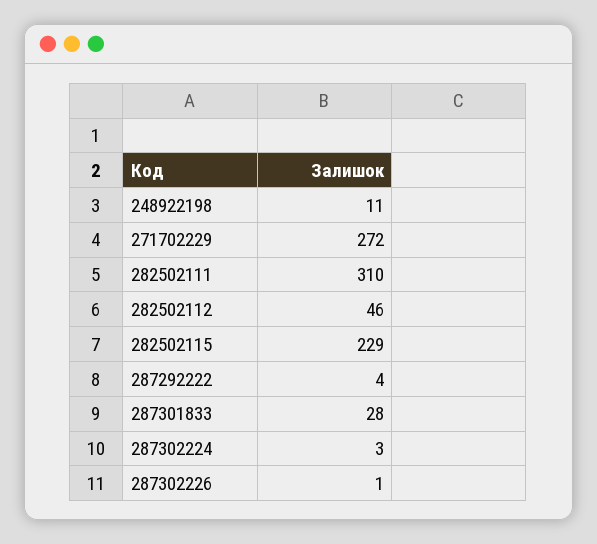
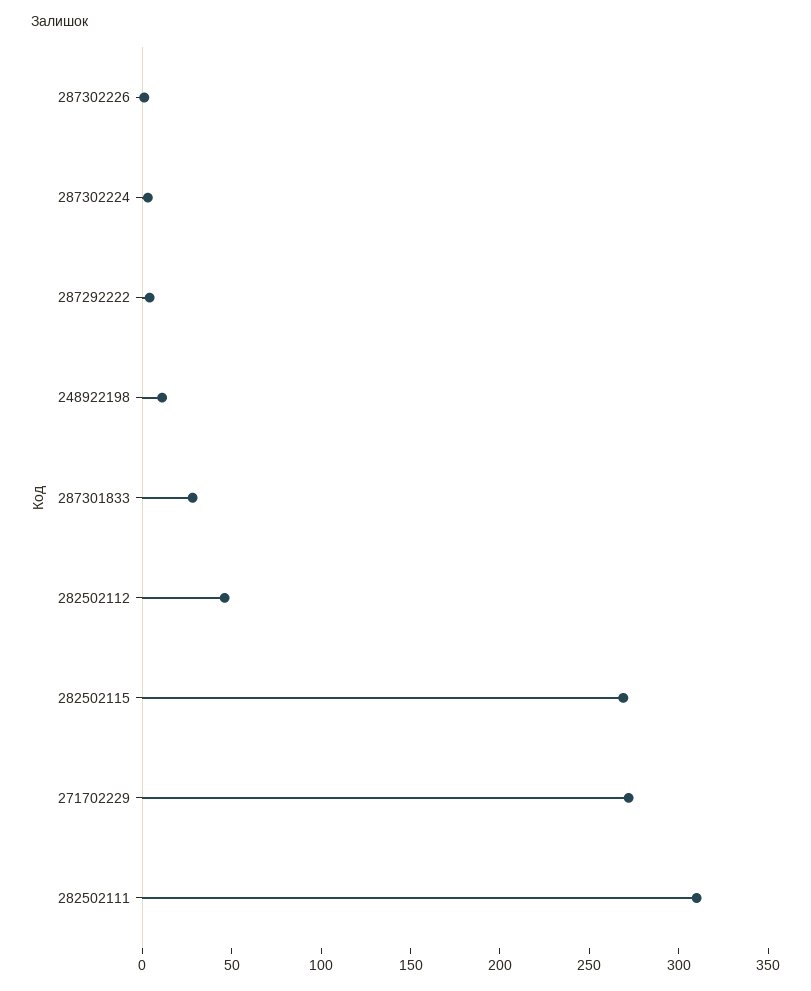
282502115: 229 -> 270

